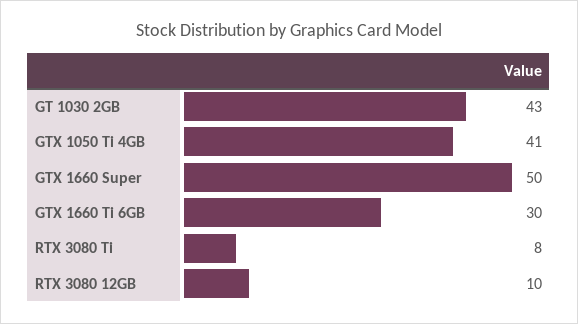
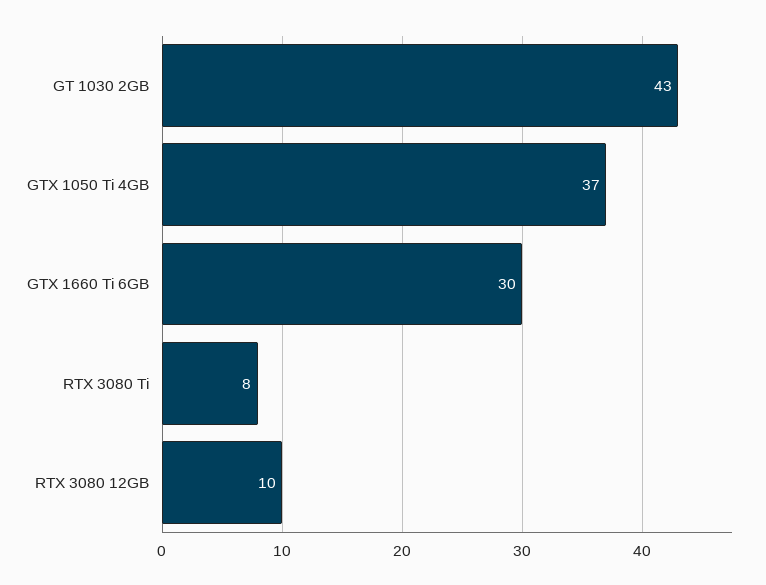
GTX 1050 Ti 4GB: 41 -> 37
GTX 1660 Super: 50 -> none

